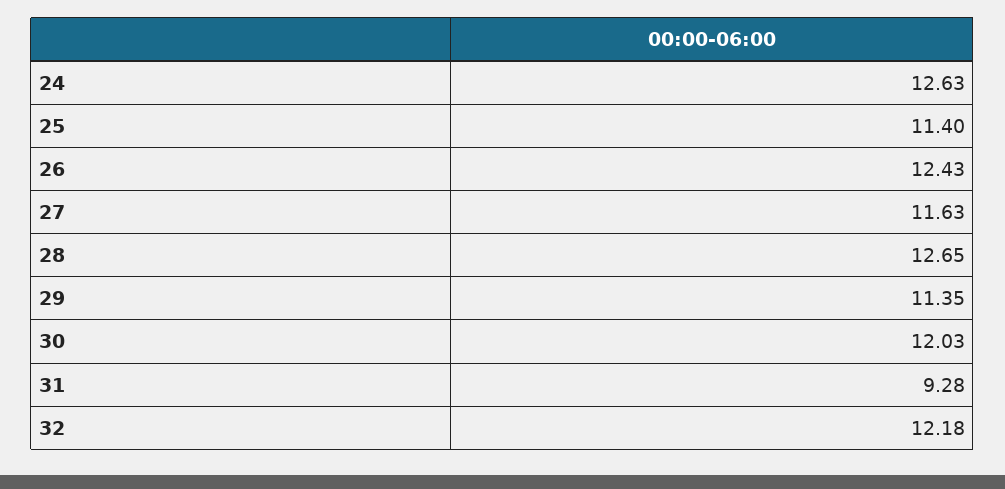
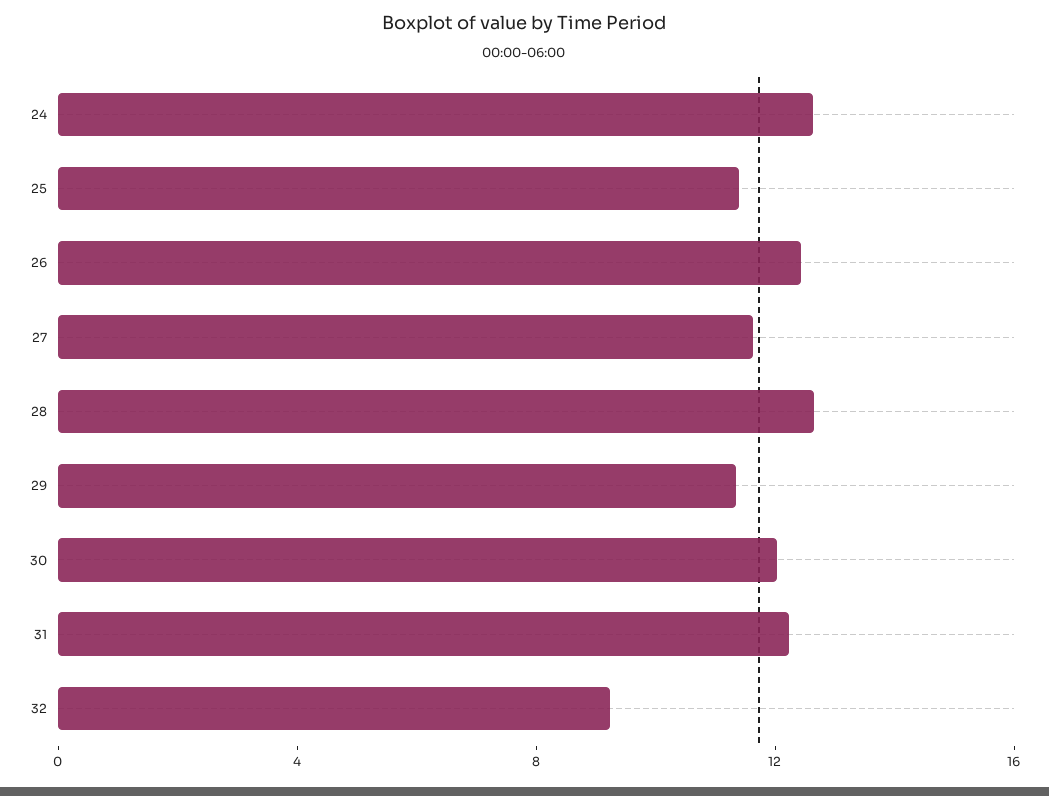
31: 9.28 -> 12
32: 12.18 -> 9

